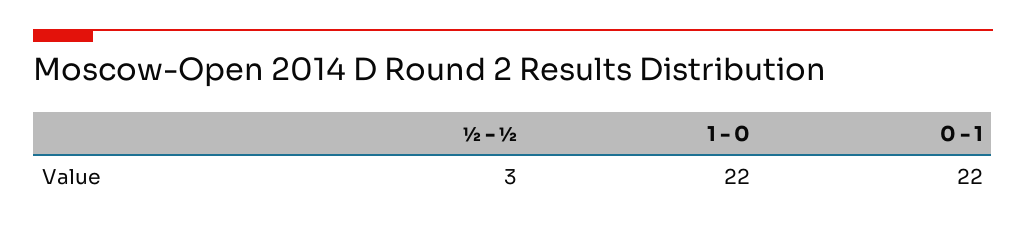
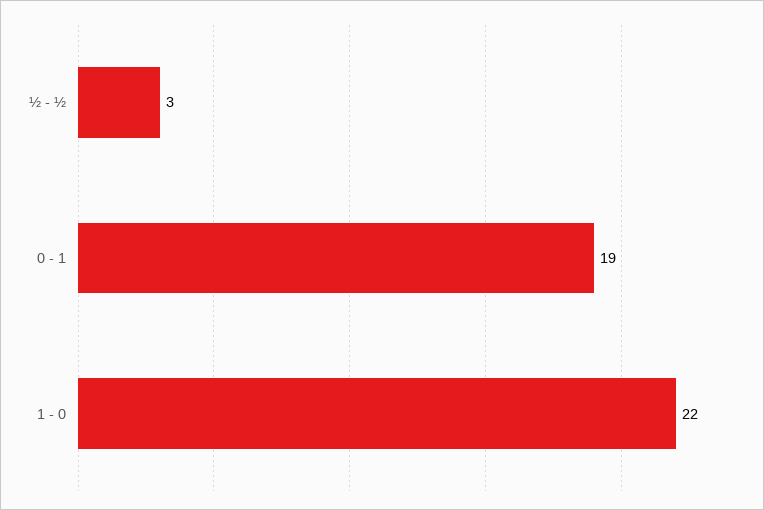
0 - 1: 22 -> 19

